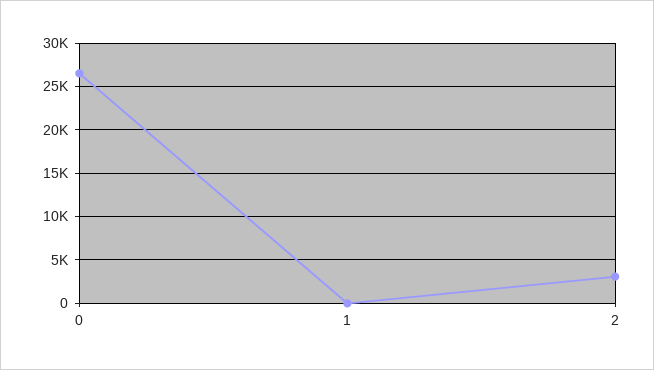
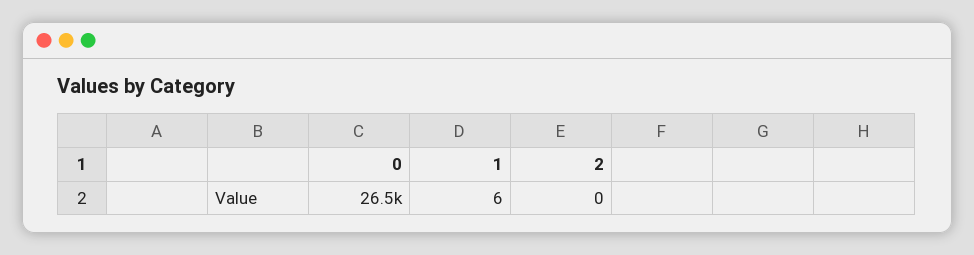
2: 3000 -> 0

